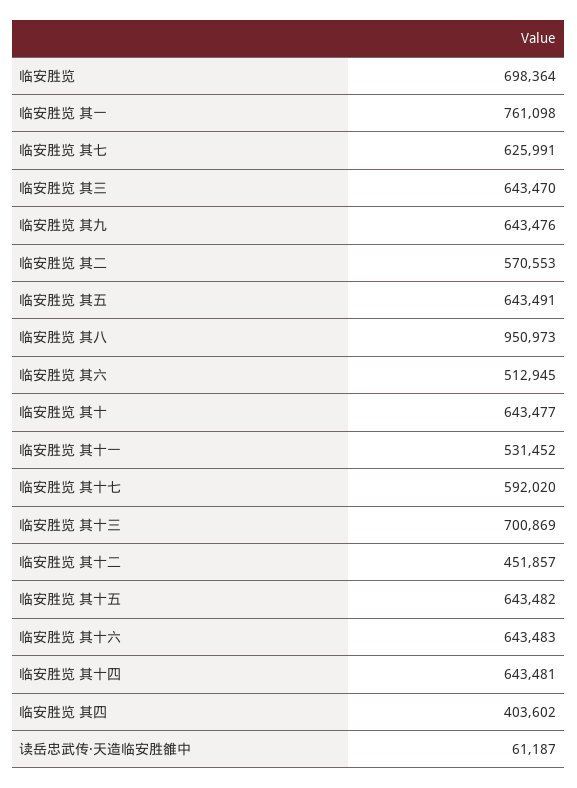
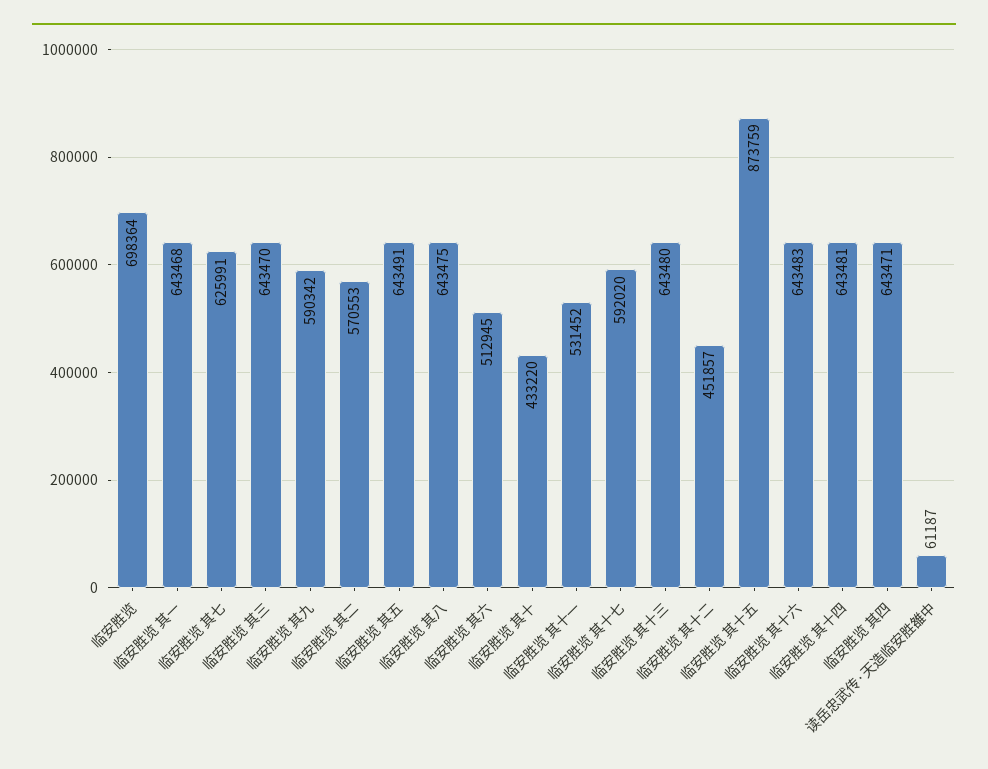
临安胜览 其一: 761098 -> 643468
临安胜览 其九: 643476 -> 590342
临安胜览 其八: 950973 -> 643475
临安胜览 其十: 643477 -> 433220
临安胜览 其十三: 700869 -> 643480
临安胜览 其十五: 643482 -> 873759
临安胜览 其四: 403602 -> 643471

